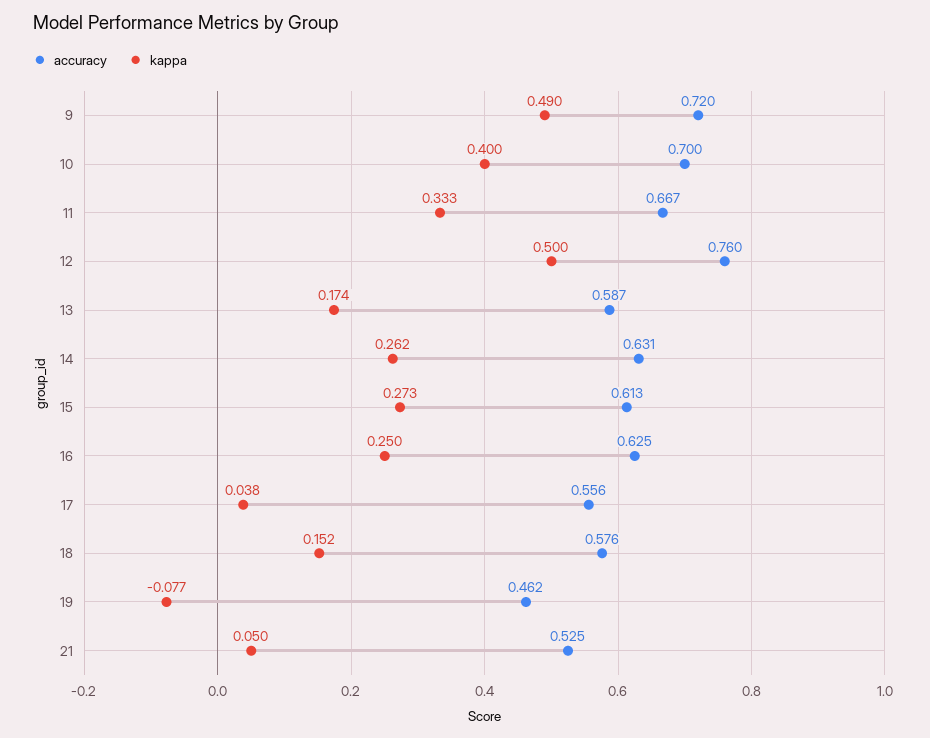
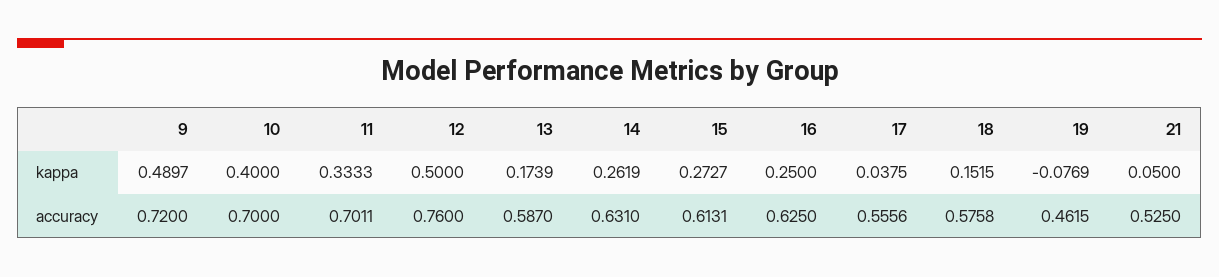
accuracy, 11: 0.667 -> 0.7011

